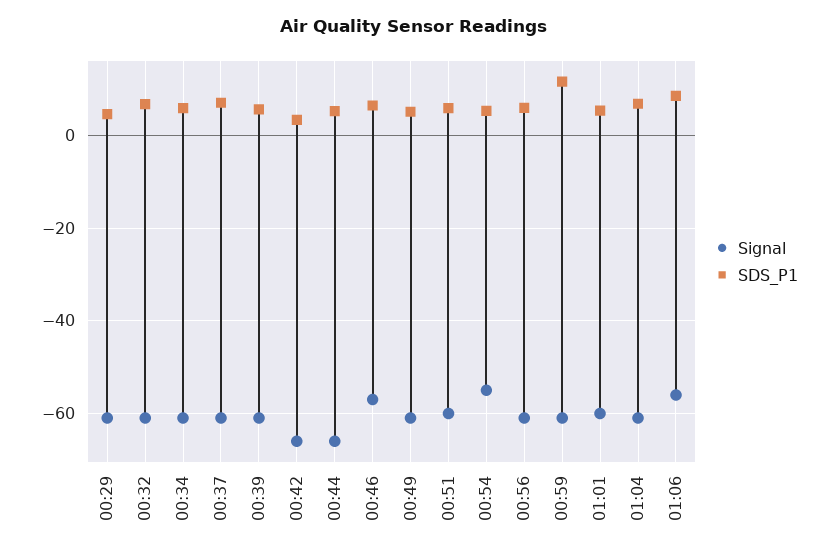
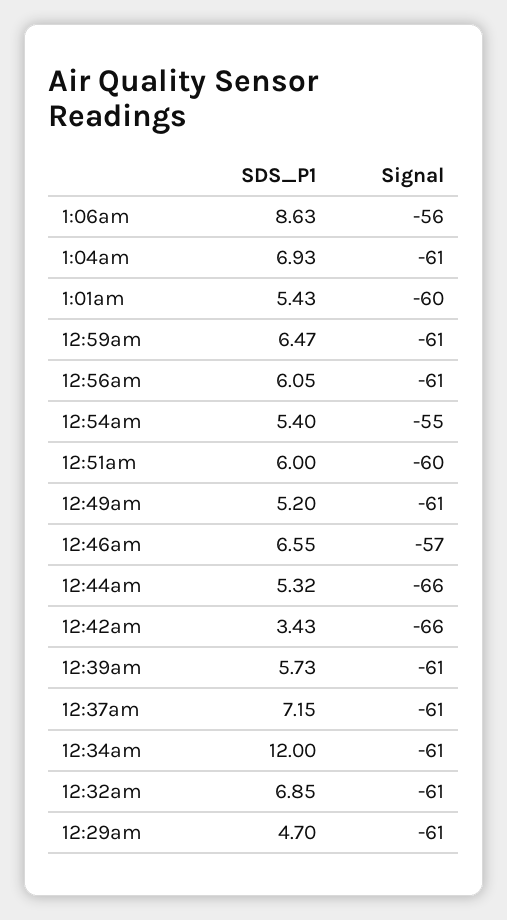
SDS_P1, 00:34: 6 -> 12
SDS_P1, 00:59: 12 -> 6.47

